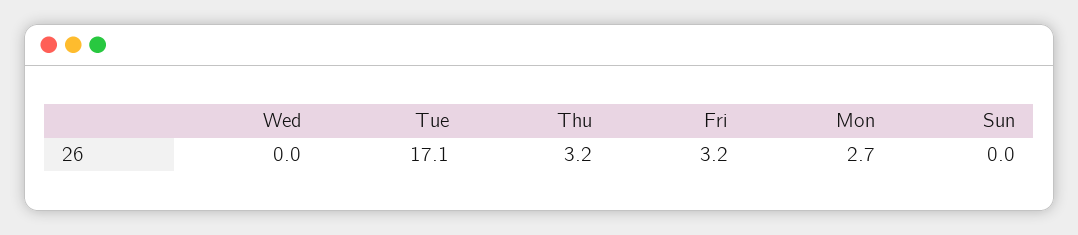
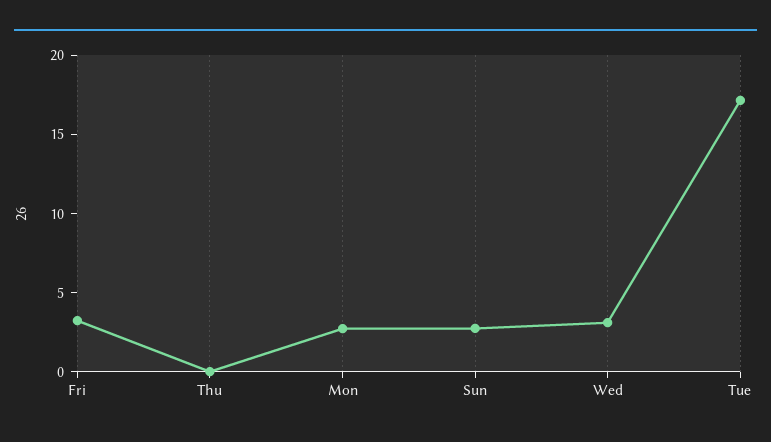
Wed: 0 -> 3
Thu: 3.2 -> 0
Sun: 0 -> 3

